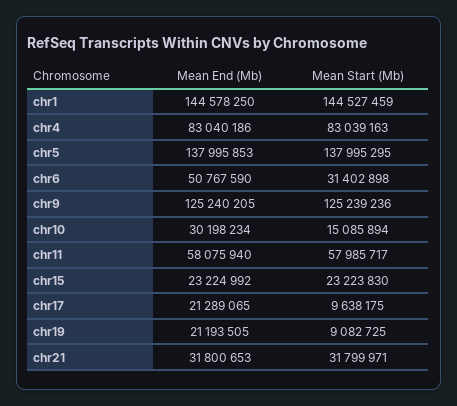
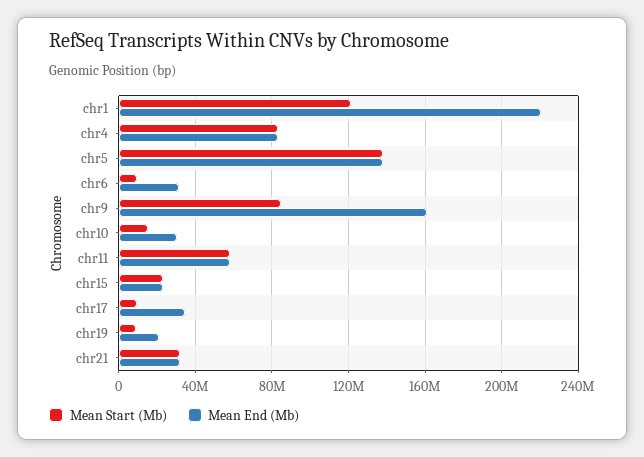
Mean End (Mb), chr1: 144578250 -> 220000000
Mean Start (Mb), chr1: 144527459 -> 120000000
Mean End (Mb), chr6: 50767590 -> 30000000
Mean Start (Mb), chr6: 31402898 -> 10000000
Mean End (Mb), chr9: 125240205 -> 160000000
Mean Start (Mb), chr9: 125239236 -> 85000000
Mean End (Mb), chr17: 21289065 -> 35000000

